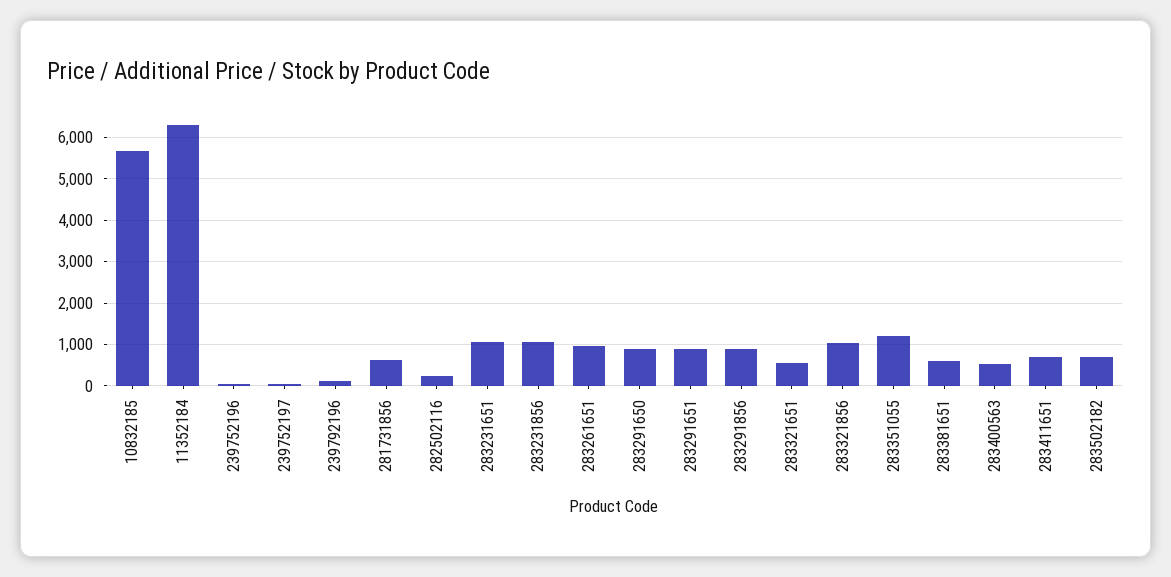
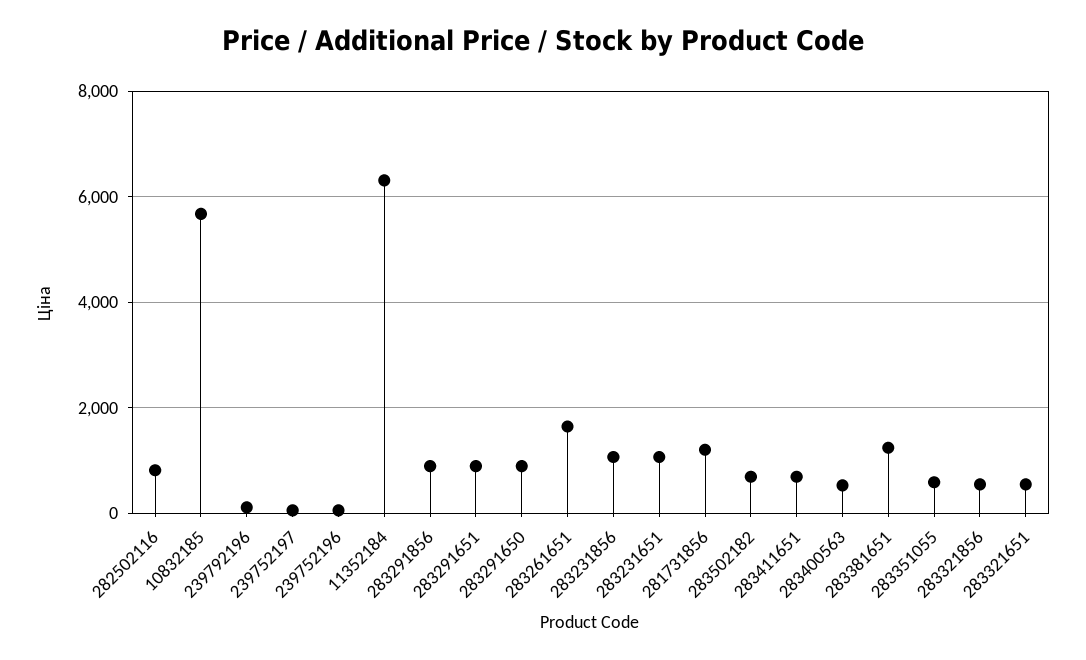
281731856: 600 -> 1200
282502116: 200 -> 800
283261651: 1000 -> 1600
283321856: 1000 -> 600
283351055: 1200 -> 600
283381651: 600 -> 1200

